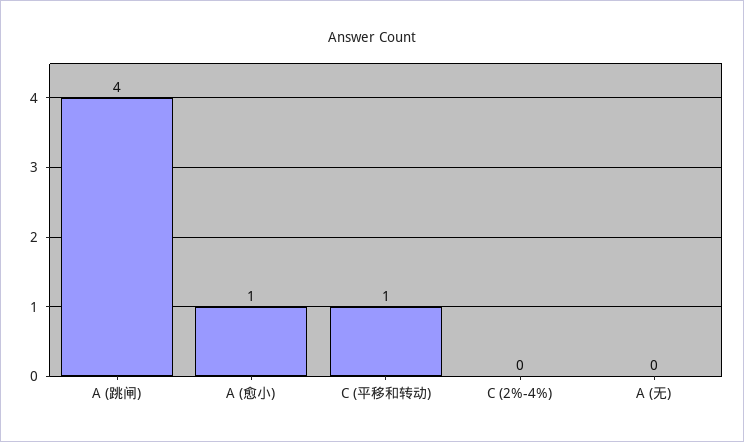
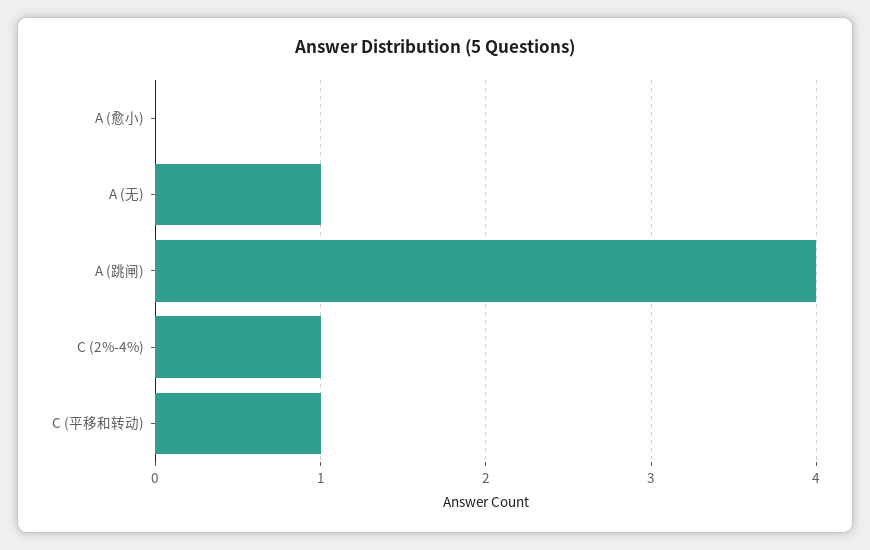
A (愈小): 1 -> 0
C (2%-4%): 0 -> 1
A (无): 0 -> 1

